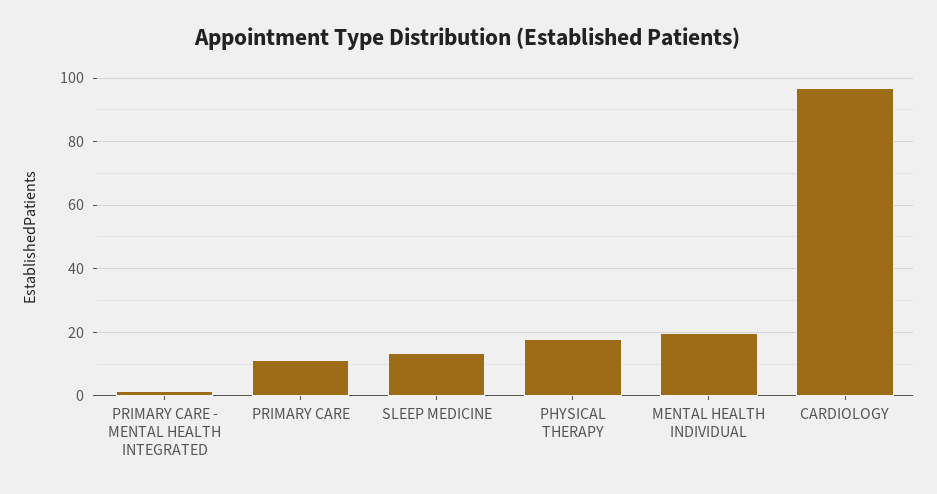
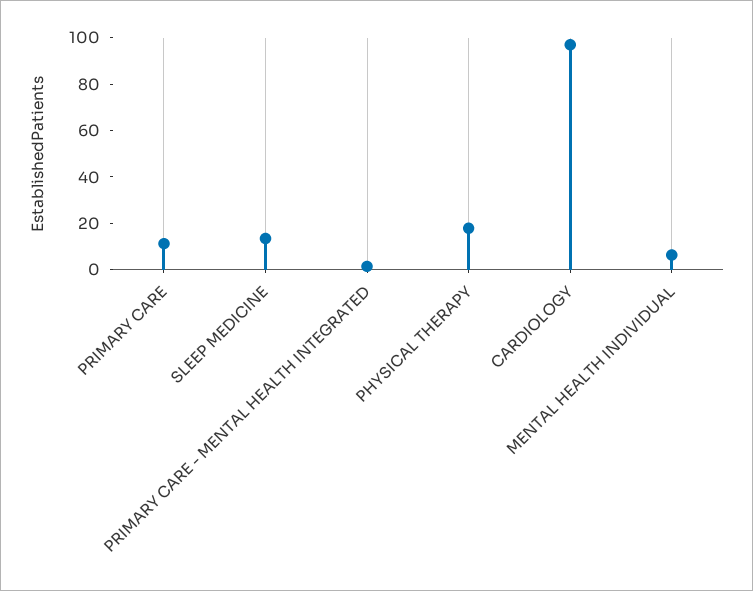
MENTAL HEALTH INDIVIDUAL: 20 -> 5

